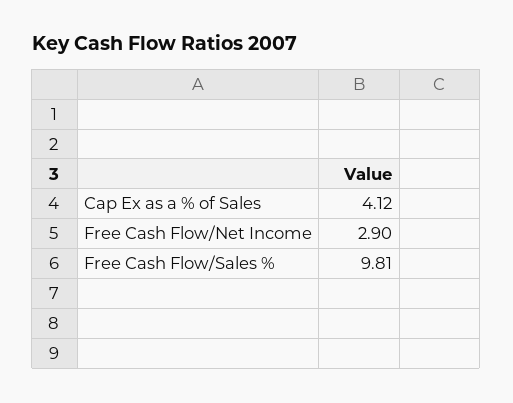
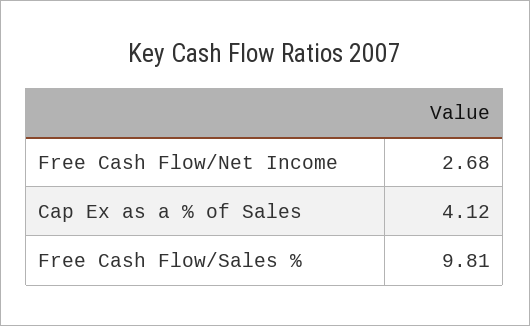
Free Cash Flow/Net Income: 2.9 -> 2.68

